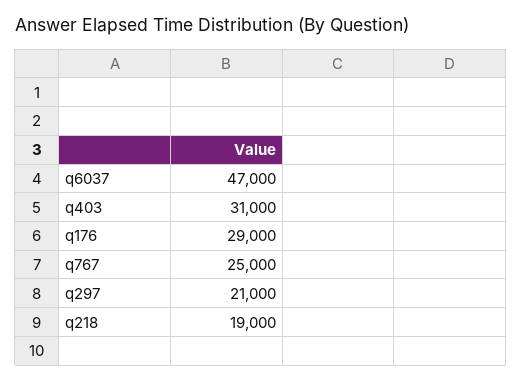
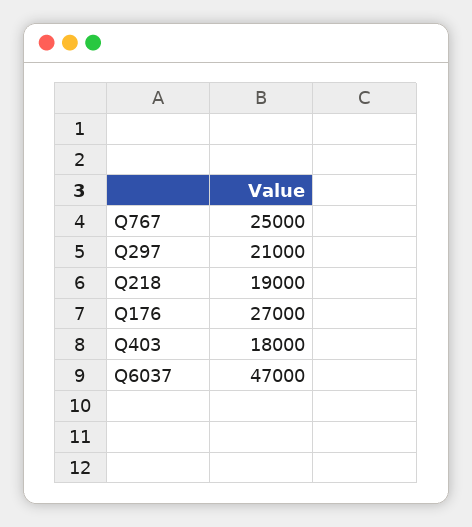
q403: 31000 -> 18000
q176: 29000 -> 27000

